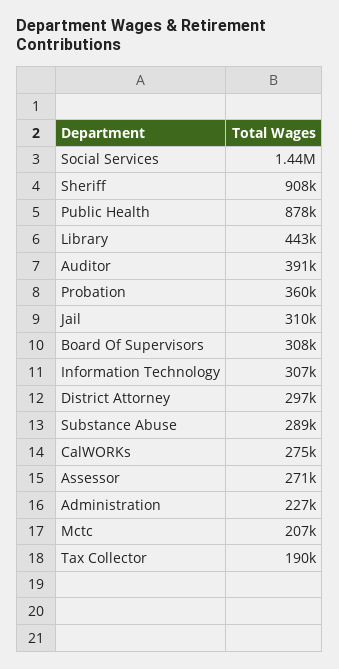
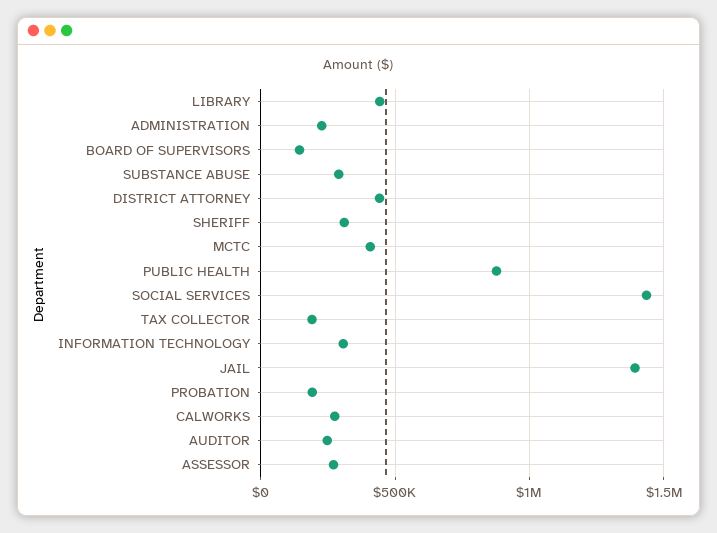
Sheriff: 908000 -> 300000
Auditor: 391000 -> 250000
Probation: 360000 -> 200000
Jail: 310000 -> 1400000
Board Of Supervisors: 308000 -> 150000
District Attorney: 297000 -> 450000
Mctc: 207000 -> 400000

